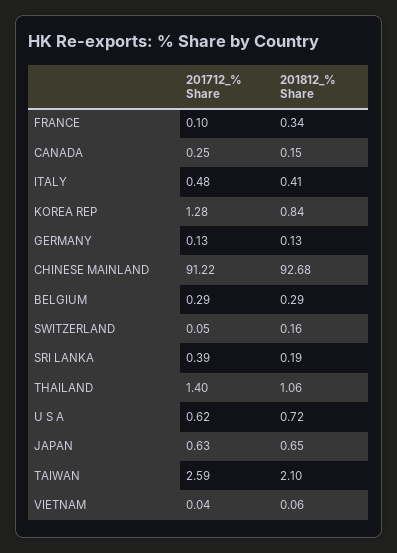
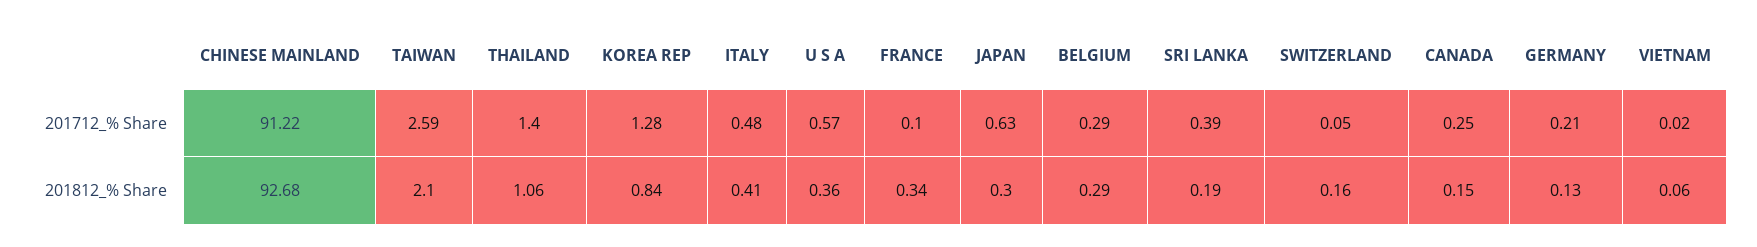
201712_% Share, GERMANY: 0.13 -> 0.21
201712_% Share, U S A: 0.62 -> 0.57
201812_% Share, U S A: 0.72 -> 0.36
201812_% Share, JAPAN: 0.65 -> 0.3
201712_% Share, VIETNAM: 0.04 -> 0.02

